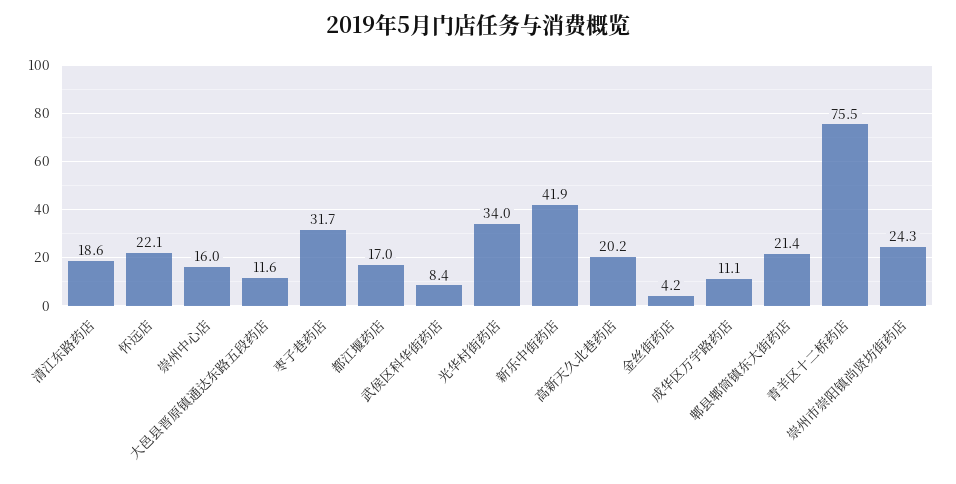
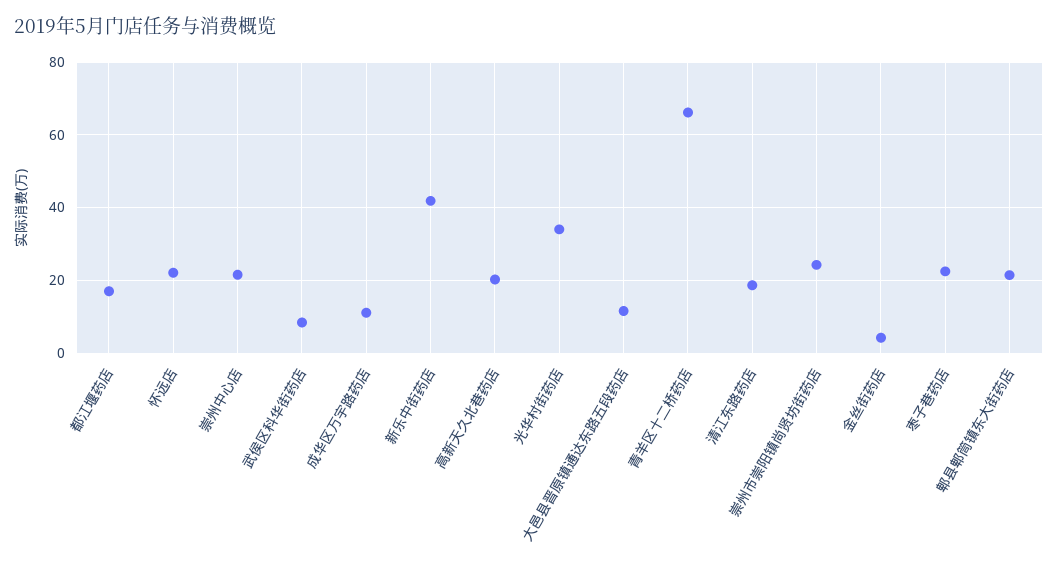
崇州中心店: 16 -> 22
枣子巷药店: 31.7 -> 22
青羊区十二桥药店: 75.5 -> 66

